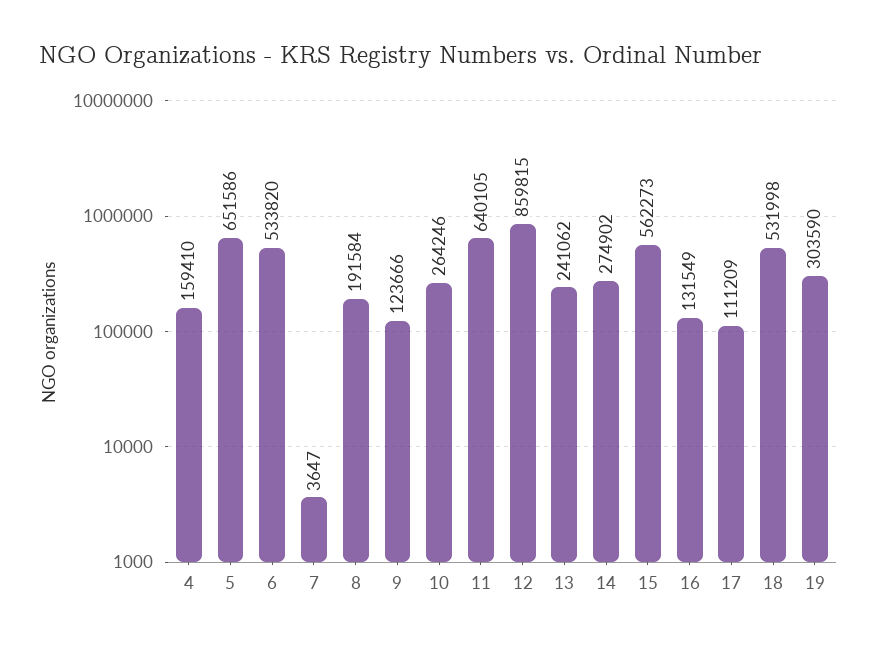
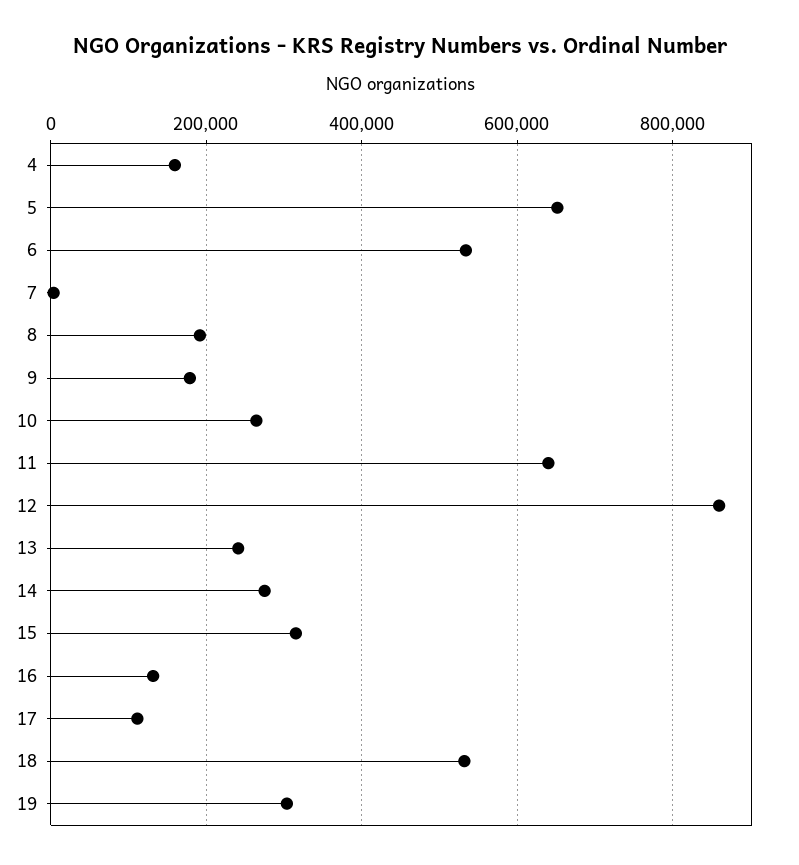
9: 123666 -> 180000
15: 562273 -> 320000

